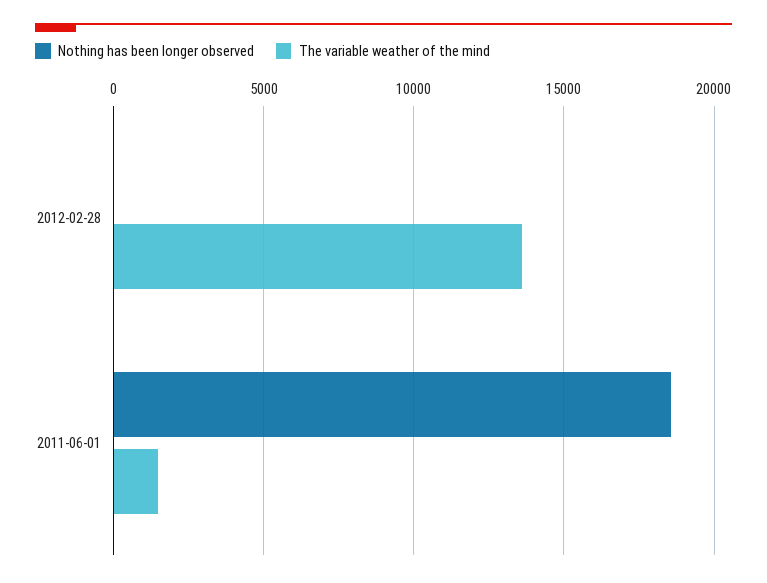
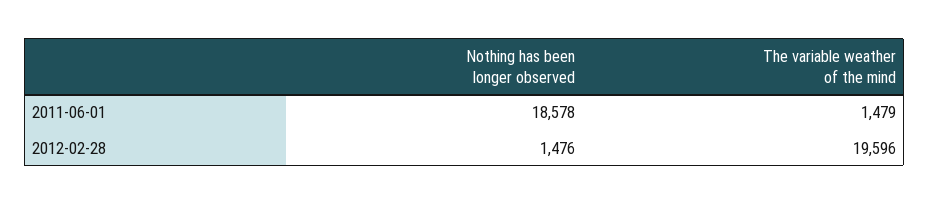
Nothing has been longer observed, 2012-02-28: 0 -> 1476
The variable weather of the mind, 2012-02-28: 13500 -> 19596

